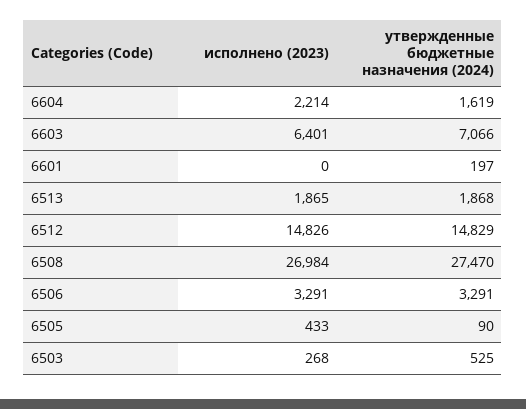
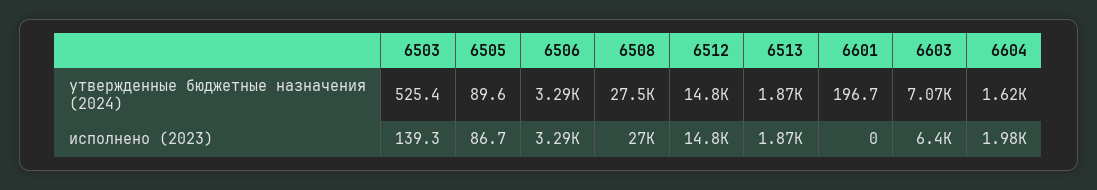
исполнено (2023), 6604: 2214 -> 1980
исполнено (2023), 6505: 433 -> 86.7
исполнено (2023), 6503: 268 -> 139.3

